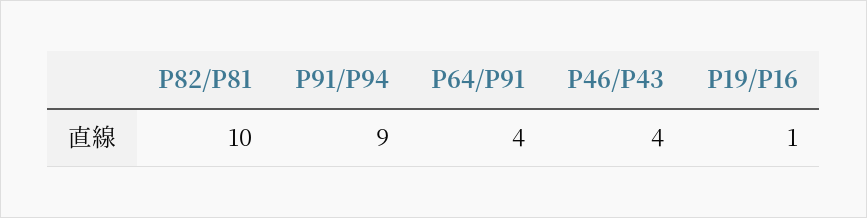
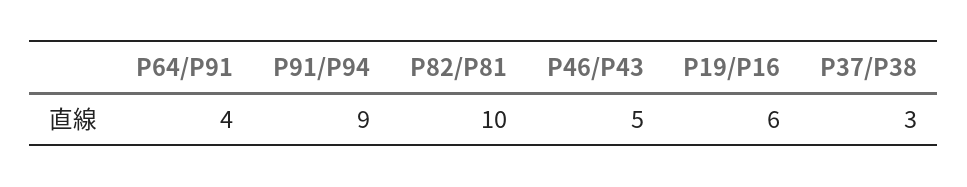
P46/P43: 4 -> 5
P19/P16: 1 -> 6
P37/P38: none -> 3

